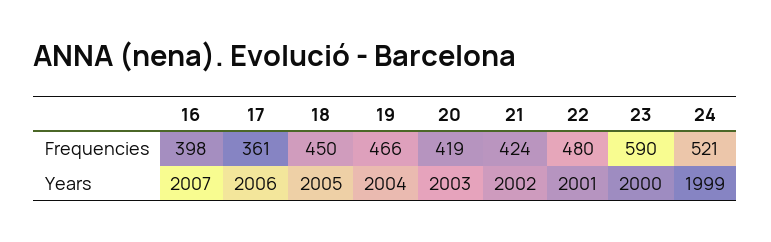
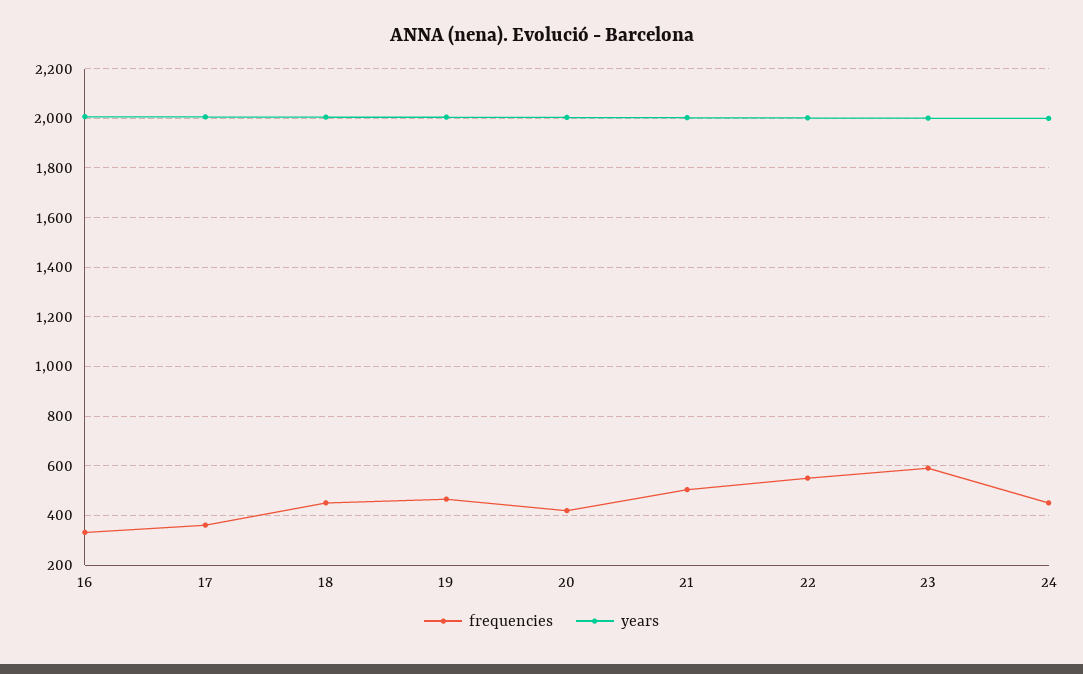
Frequencies, 16: 398 -> 325
Frequencies, 21: 424 -> 500
Frequencies, 22: 480 -> 550
Frequencies, 24: 521 -> 450

